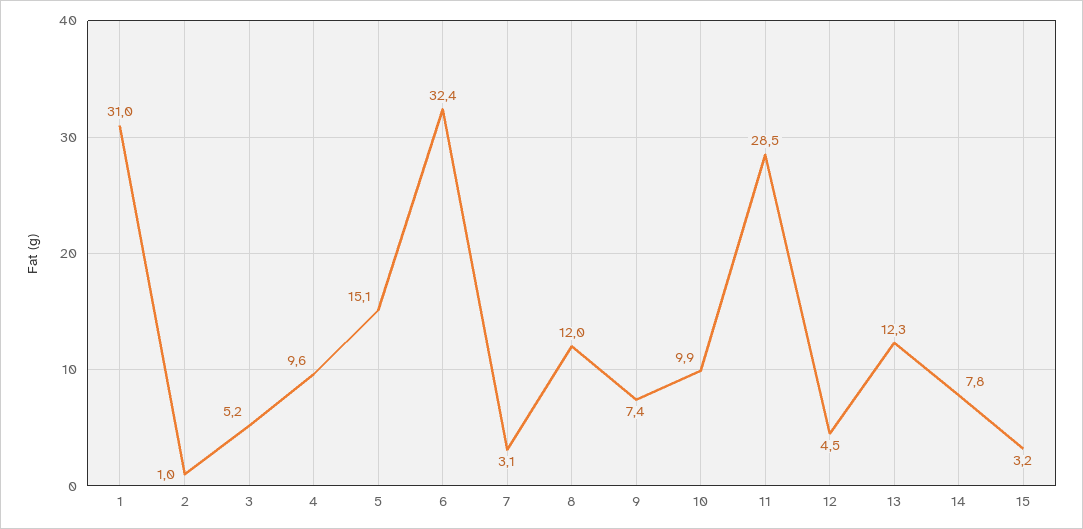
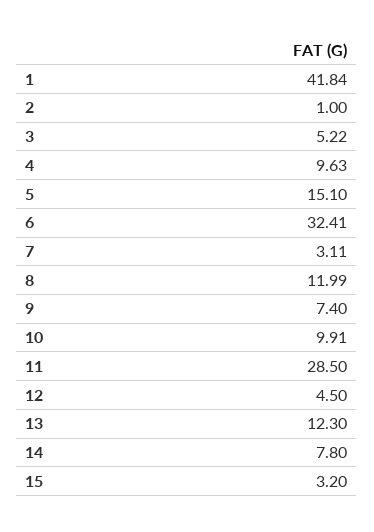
1: 31 -> 41.84

